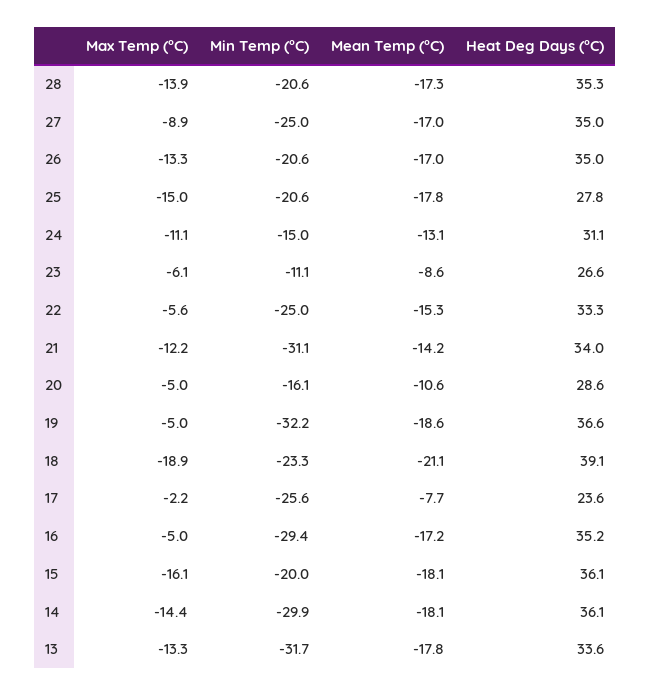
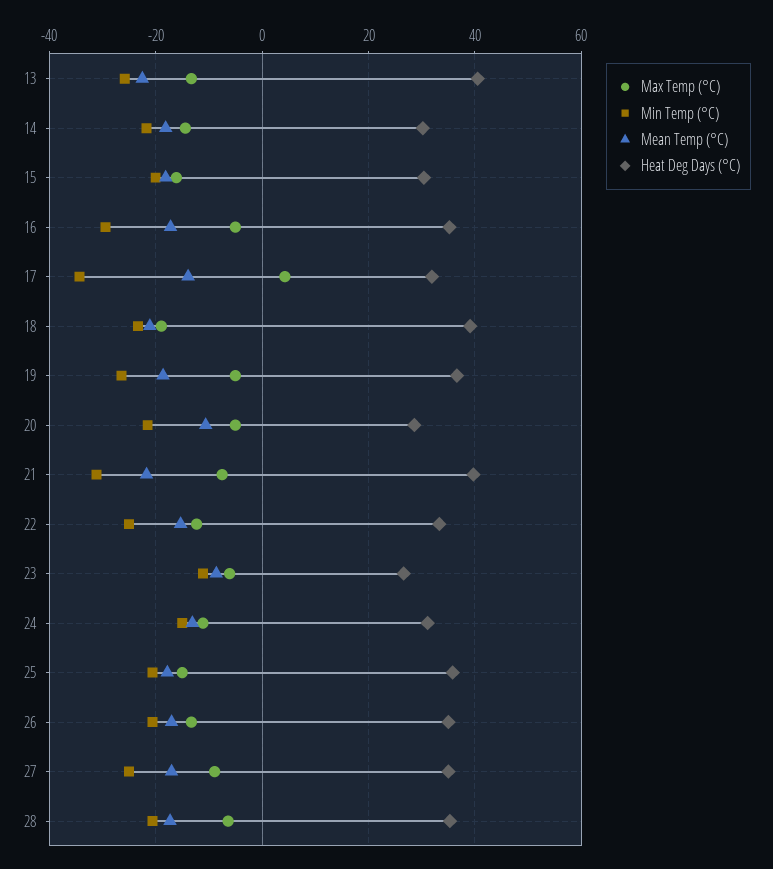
Max Temp (°C), 28: -13.9 -> -6
Heat Deg Days (°C), 25: 27.8 -> 36
Max Temp (°C), 22: -5.6 -> -12
Max Temp (°C), 21: -12.2 -> -8
Mean Temp (°C), 21: -14.2 -> -22
Heat Deg Days (°C), 21: 34 -> 40
Min Temp (°C), 20: -16.1 -> -22
Min Temp (°C), 19: -32.2 -> -26
Max Temp (°C), 17: -2.2 -> 4
Min Temp (°C), 17: -25.6 -> -34
Mean Temp (°C), 17: -7.7 -> -14
Heat Deg Days (°C), 17: 23.6 -> 32
Heat Deg Days (°C), 15: 36.1 -> 30
Min Temp (°C), 14: -29.9 -> -22
Heat Deg Days (°C), 14: 36.1 -> 30
Min Temp (°C), 13: -31.7 -> -26
Mean Temp (°C), 13: -17.8 -> -22
Heat Deg Days (°C), 13: 33.6 -> 40

